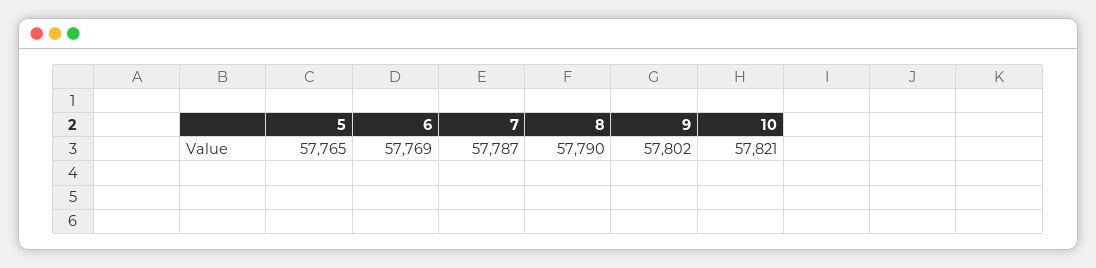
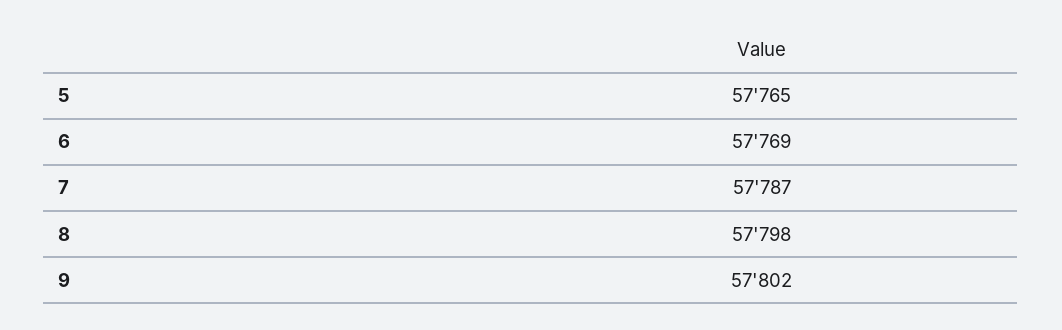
8: 57790 -> 57798
10: 57821 -> none

